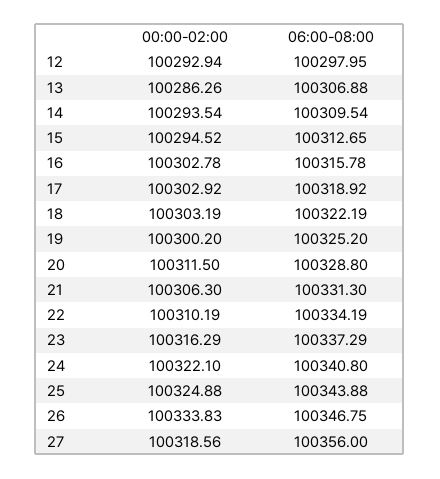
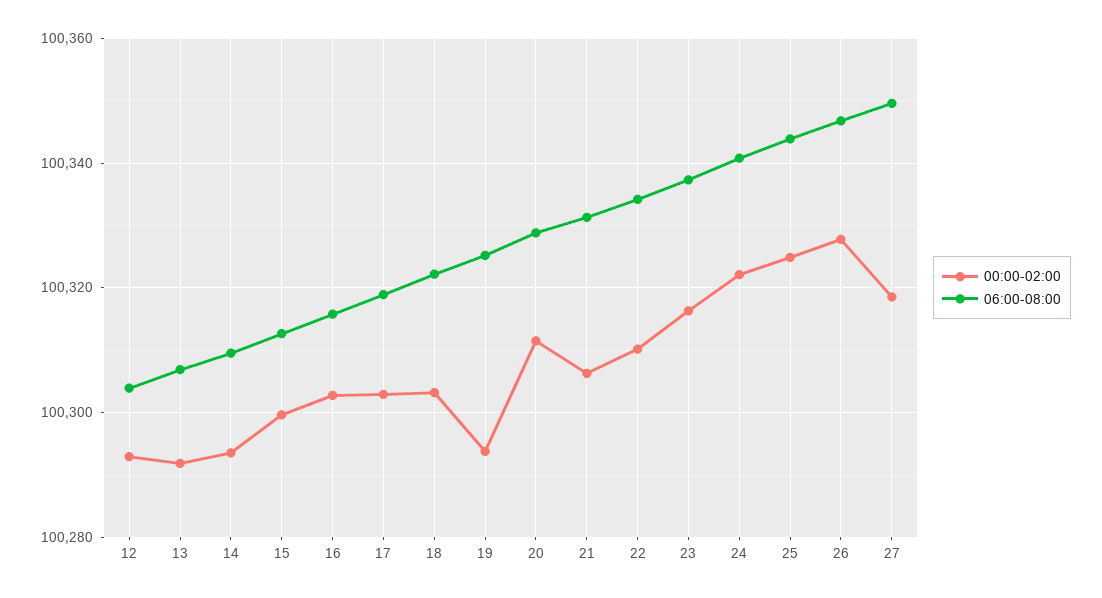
06:00-08:00, 12: 100297.95 -> 100304
00:00-02:00, 13: 100286.26 -> 100292
00:00-02:00, 15: 100294.52 -> 100300
00:00-02:00, 19: 100300.2 -> 100294
00:00-02:00, 26: 100333.83 -> 100328
06:00-08:00, 27: 100356 -> 100350

